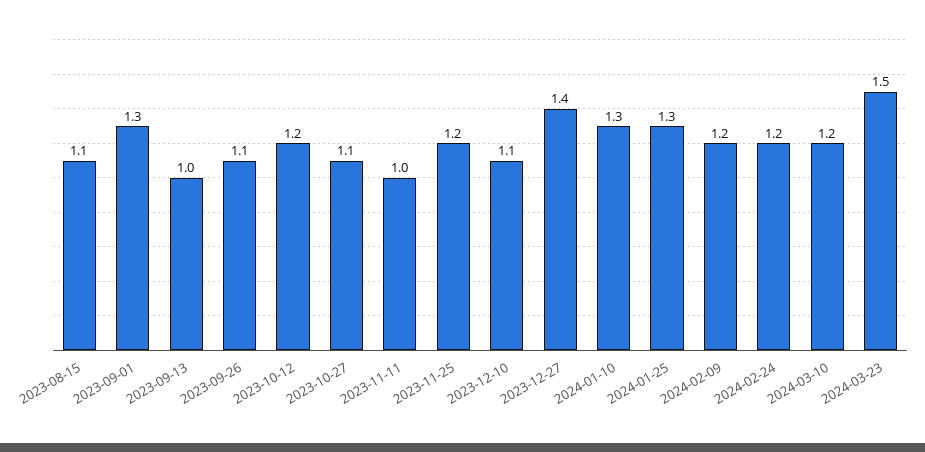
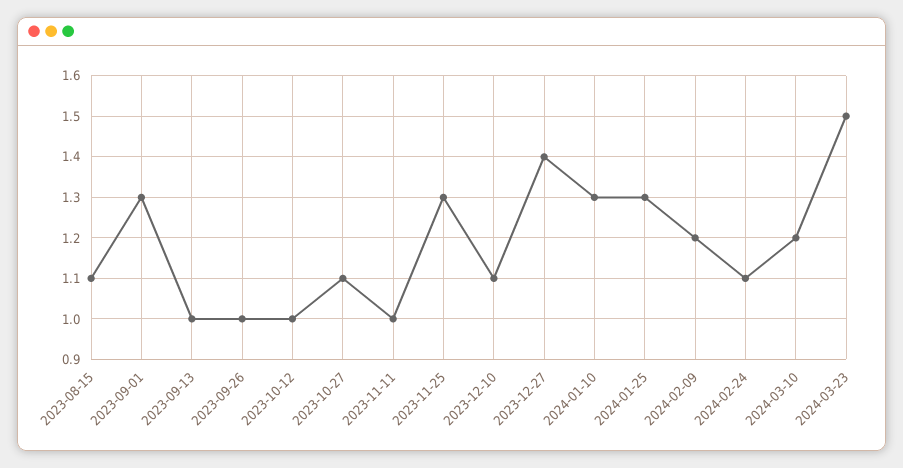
2023-09-26: 1.1 -> 1
2023-10-12: 1.2 -> 1
2023-11-25: 1.2 -> 1.3
2024-02-24: 1.2 -> 1.1

